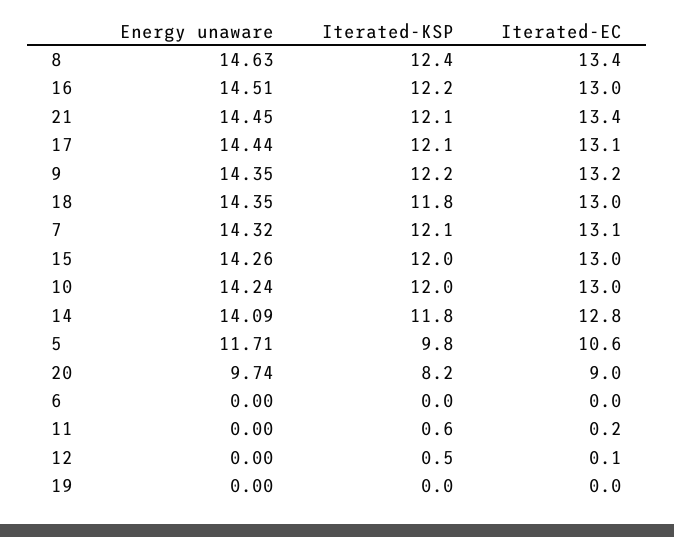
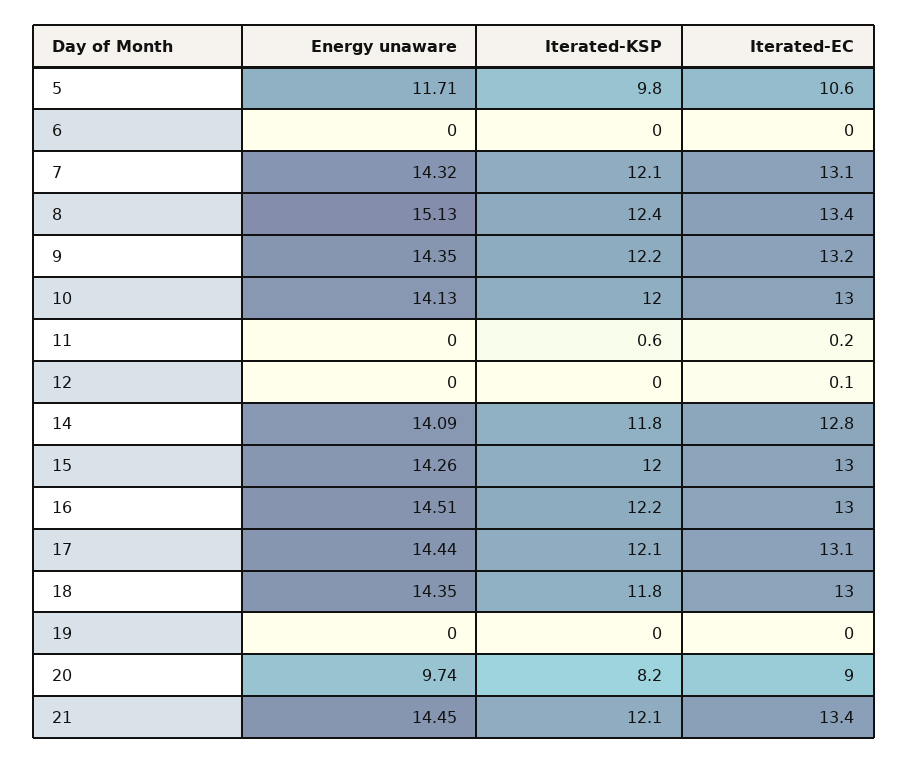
Energy unaware, 8: 14.63 -> 15.13
Energy unaware, 10: 14.24 -> 14.13
Iterated-KSP, 12: 0.5 -> 0

